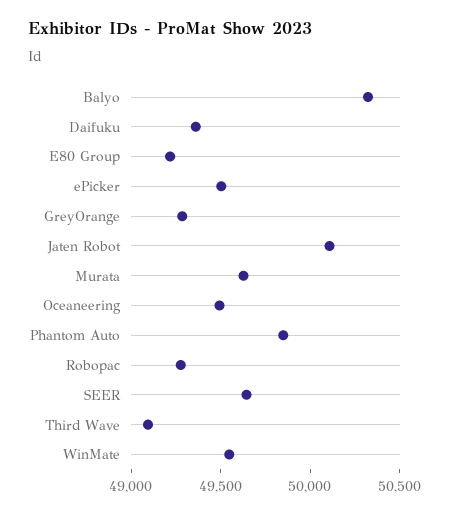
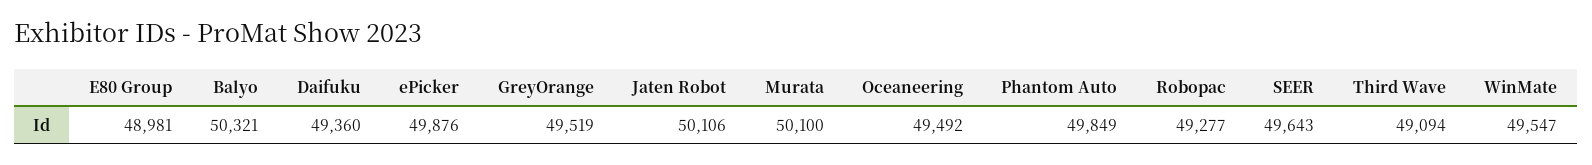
E80 Group: 49200 -> 48981
ePicker: 49500 -> 49876
GreyOrange: 49300 -> 49519
Murata: 49600 -> 50100

